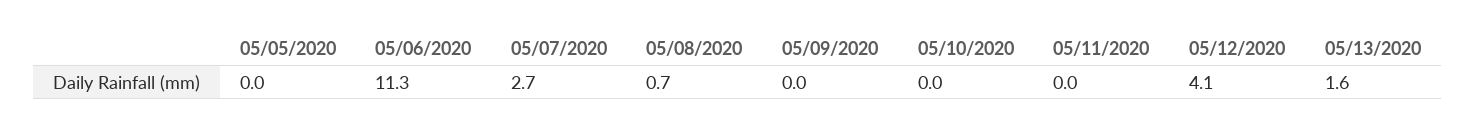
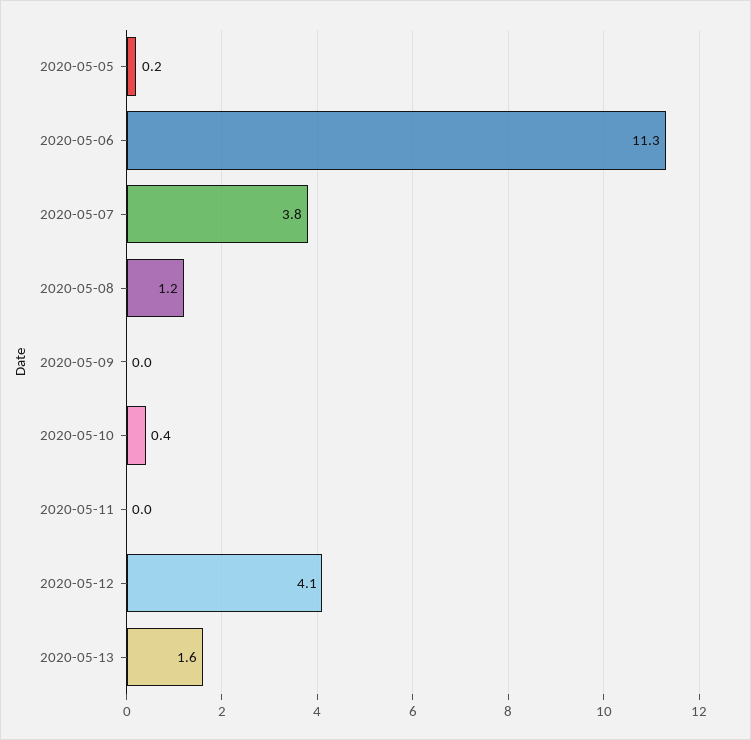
05/05/2020: 0 -> 0.2
05/07/2020: 2.7 -> 3.8
05/08/2020: 0.7 -> 1.2
05/10/2020: 0 -> 0.4

